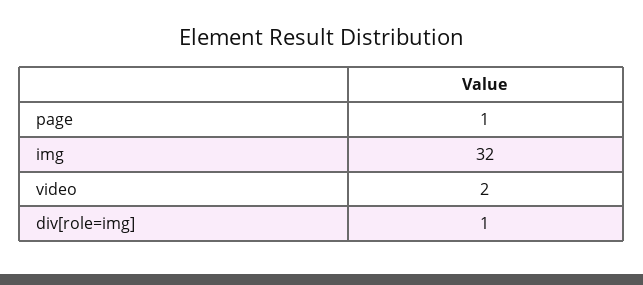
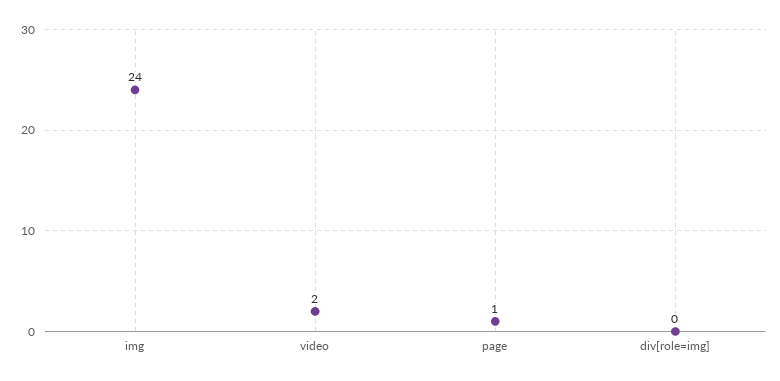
img: 32 -> 24
div[role=img]: 1 -> 0

